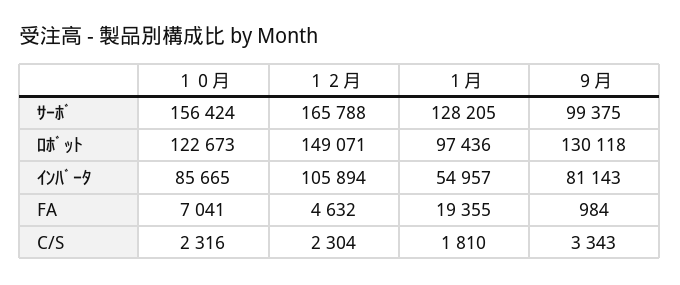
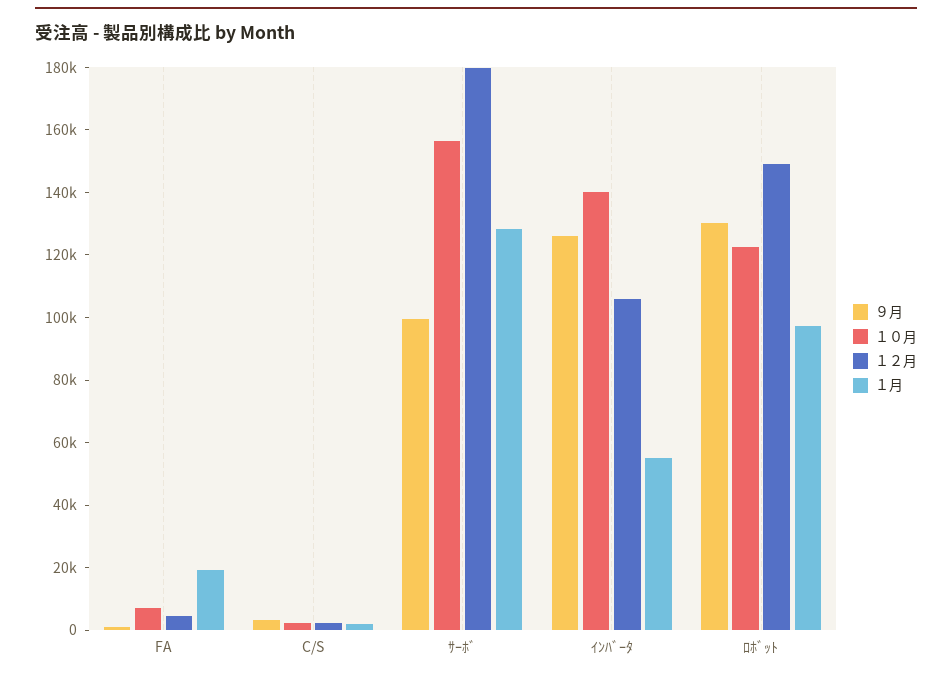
１２月, ｻｰﾎﾞ: 165788 -> 180000
１０月, ｲﾝﾊﾞｰﾀ: 85665 -> 140000
９月, ｲﾝﾊﾞｰﾀ: 81143 -> 125000

